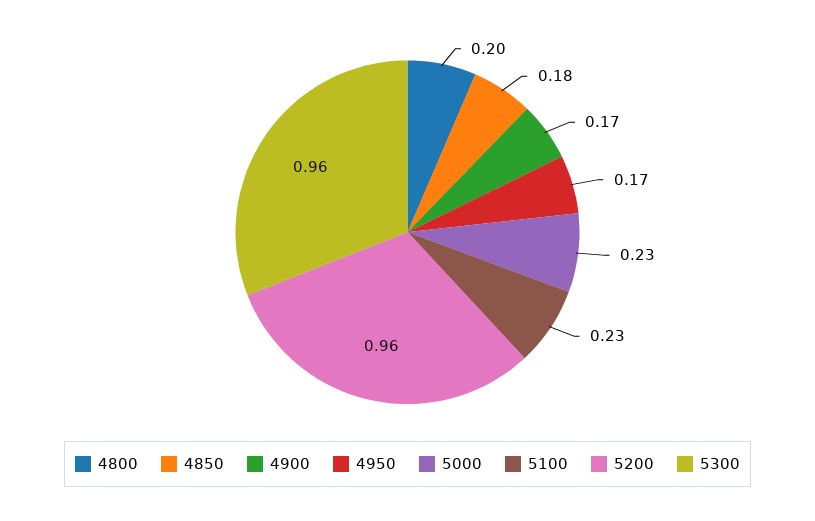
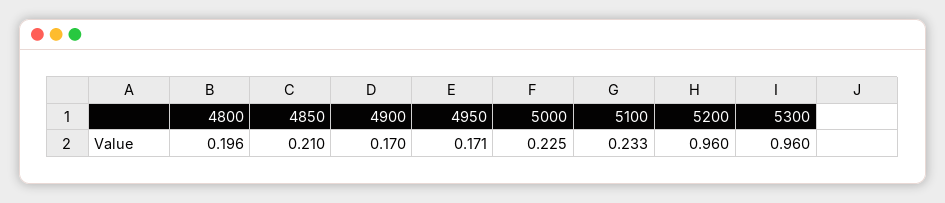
4850: 0.18 -> 0.21

